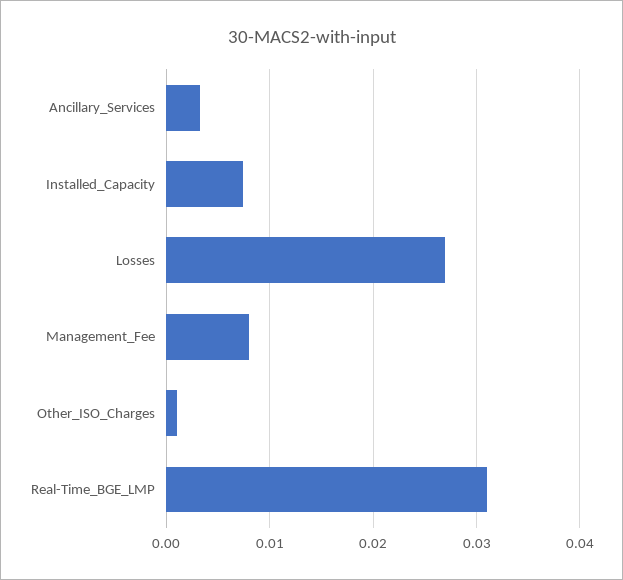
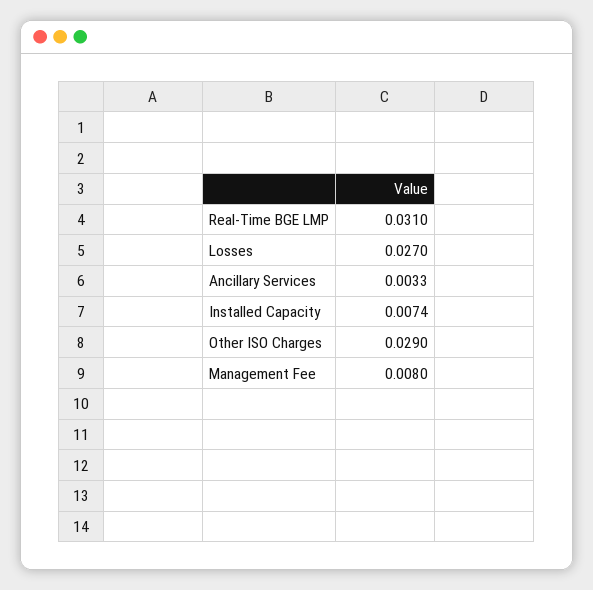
Other_ISO_Charges: 0.001 -> 0.029

